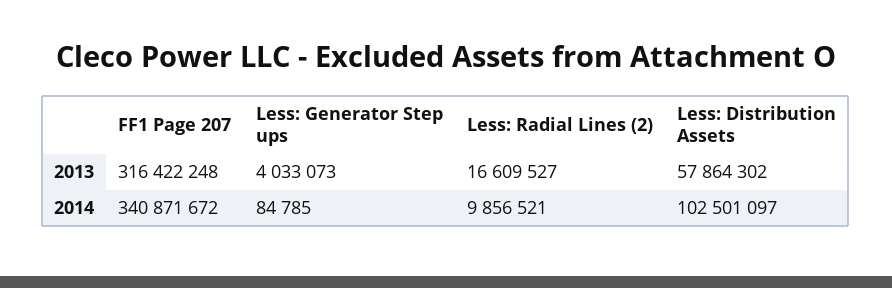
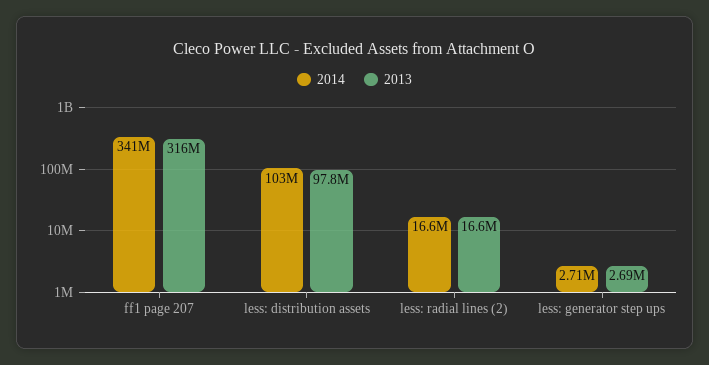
2013, Less: Generator Step ups: 4033073 -> 2690000
2013, Less: Distribution Assets: 57864302 -> 97800000
2014, Less: Generator Step ups: 84785 -> 2710000
2014, Less: Radial Lines (2): 9856521 -> 16600000

